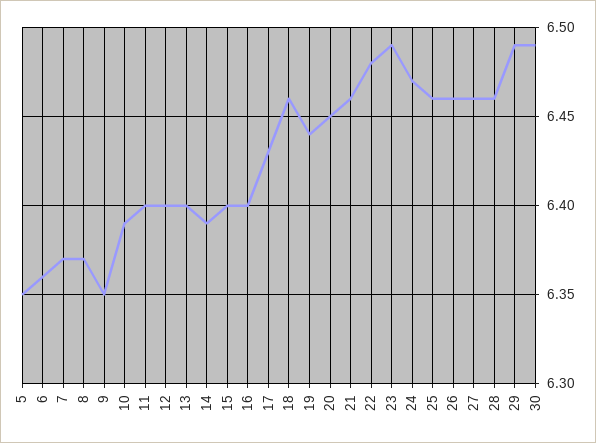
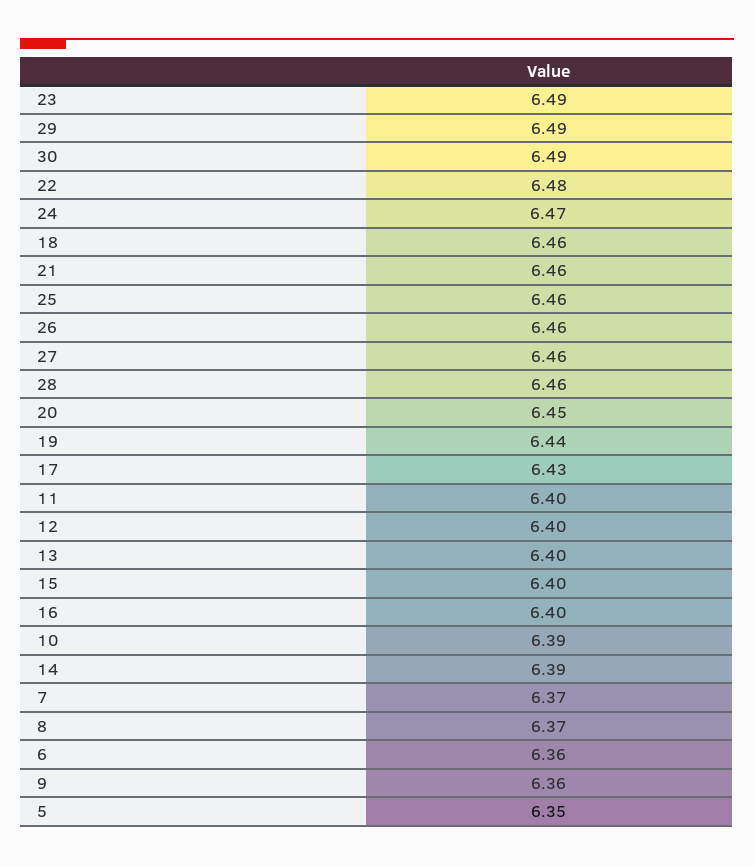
9: 6.35 -> 6.36

